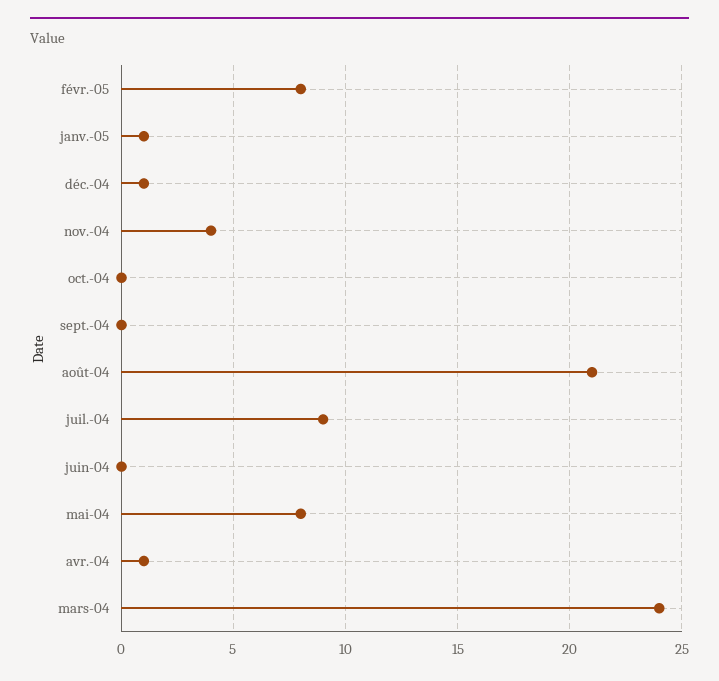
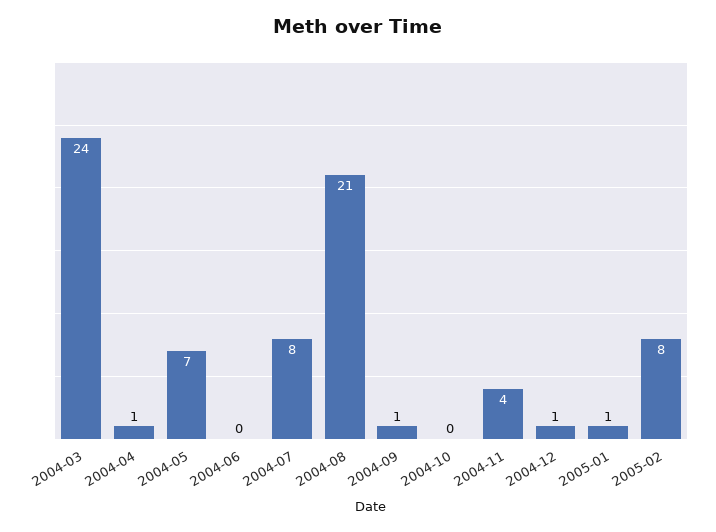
sept.-04: 0 -> 1
juil.-04: 9 -> 8
mai-04: 8 -> 7

